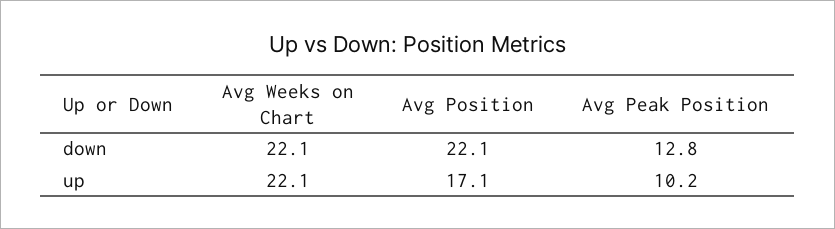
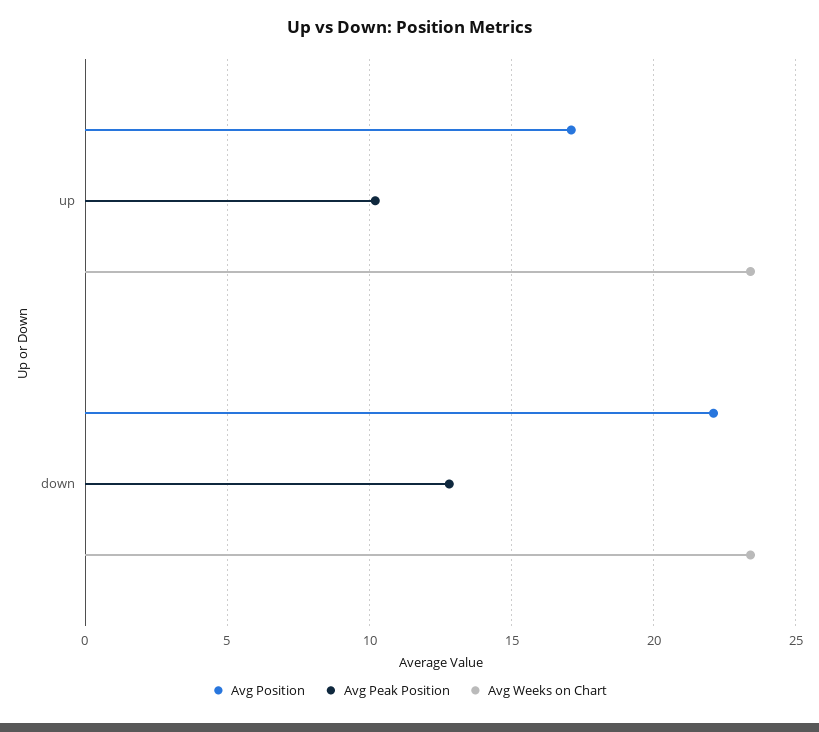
Avg Weeks on Chart, down: 22.1 -> 23.5
Avg Weeks on Chart, up: 22.1 -> 23.5

